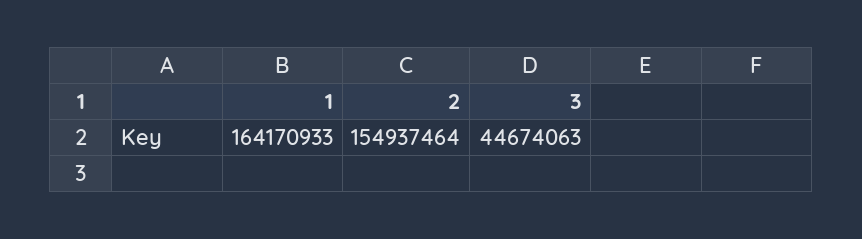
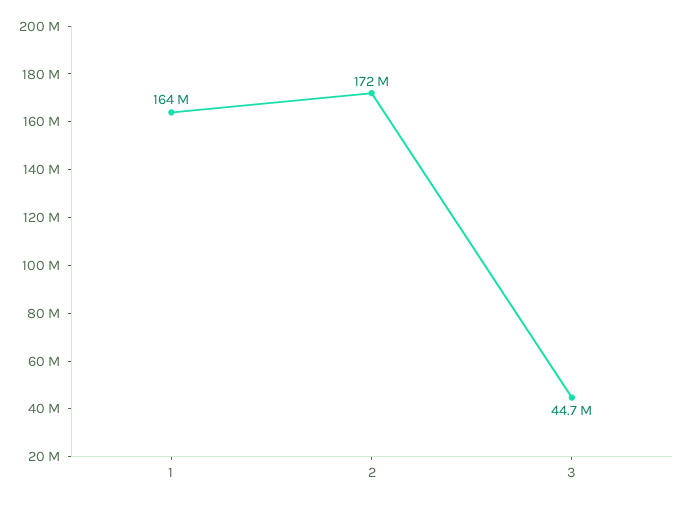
2: 154937464 -> 172000000

